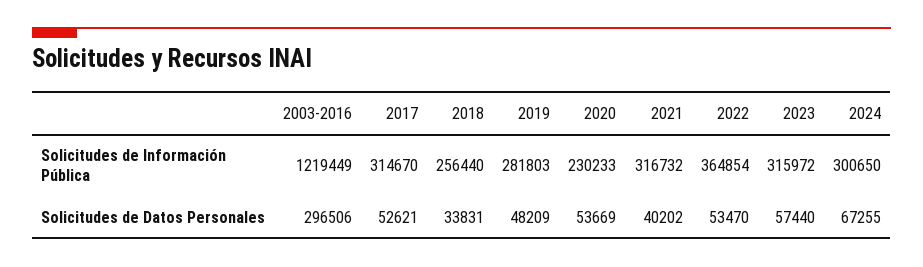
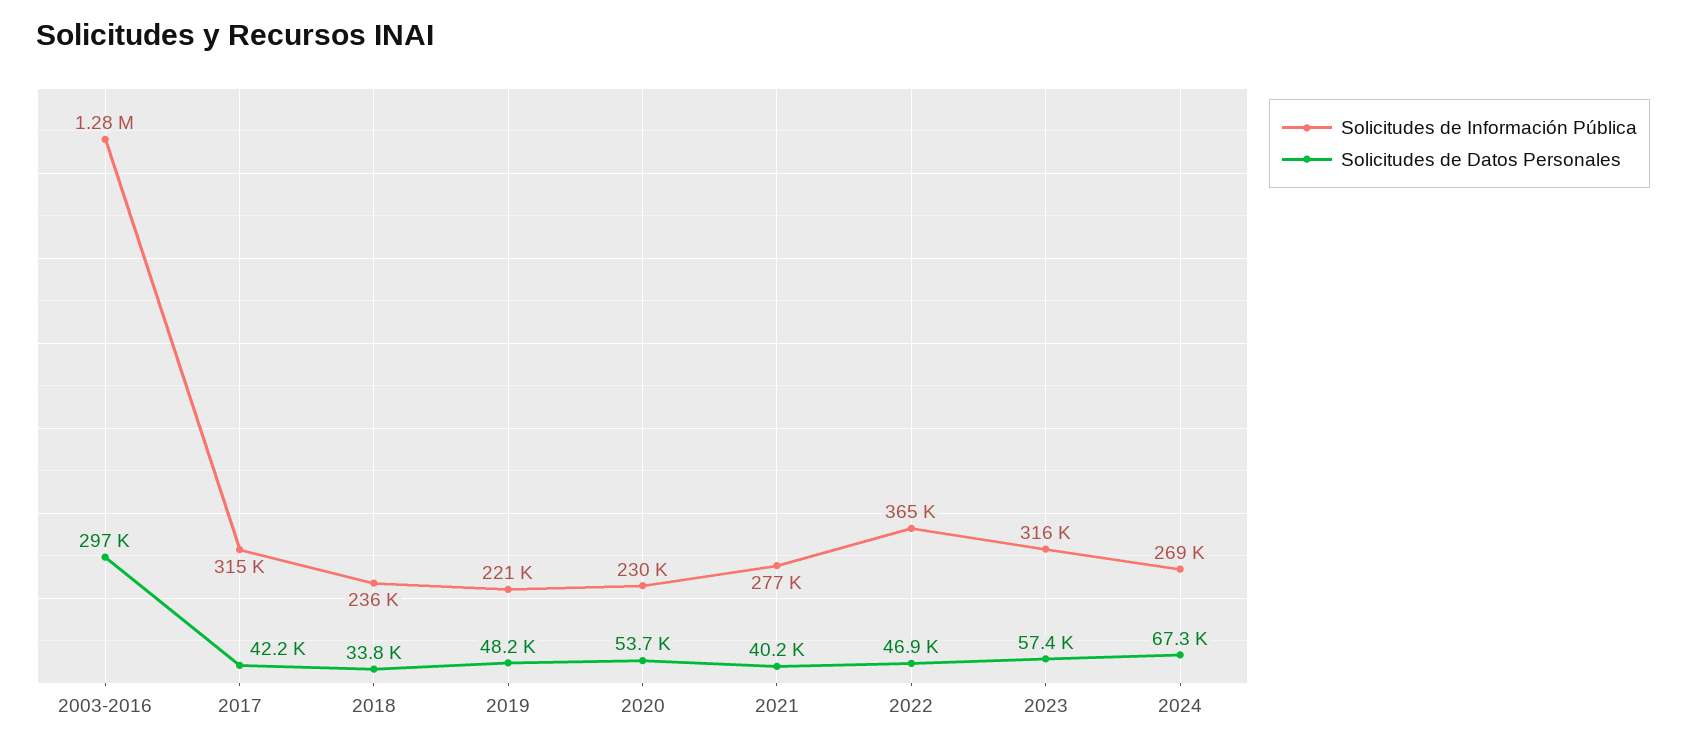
Solicitudes de Información Pública, 2003-2016: 1219449 -> 1280000
Solicitudes de Información Pública, 2018: 256440 -> 236000
Solicitudes de Información Pública, 2019: 281803 -> 221000
Solicitudes de Información Pública, 2021: 316732 -> 277000
Solicitudes de Información Pública, 2024: 300650 -> 269000
Solicitudes de Datos Personales, 2017: 52621 -> 42200
Solicitudes de Datos Personales, 2022: 53470 -> 46900

